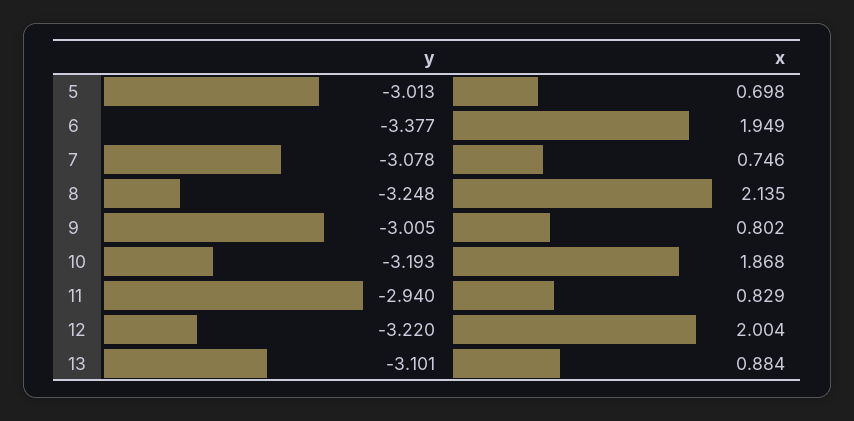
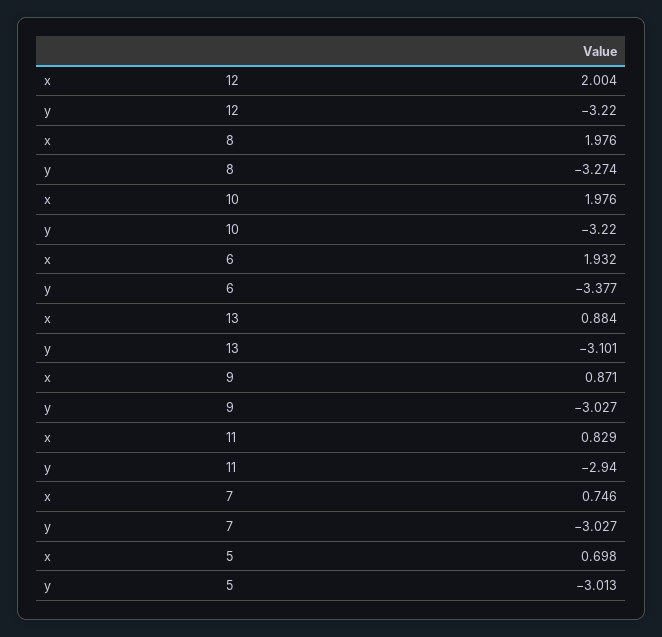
x, 6: 1.949 -> 1.932
y, 7: -3.078 -> -3.027
y, 8: -3.248 -> -3.274
x, 8: 2.135 -> 1.976
y, 9: -3.005 -> -3.027
x, 9: 0.802 -> 0.871
y, 10: -3.193 -> -3.22
x, 10: 1.868 -> 1.976

